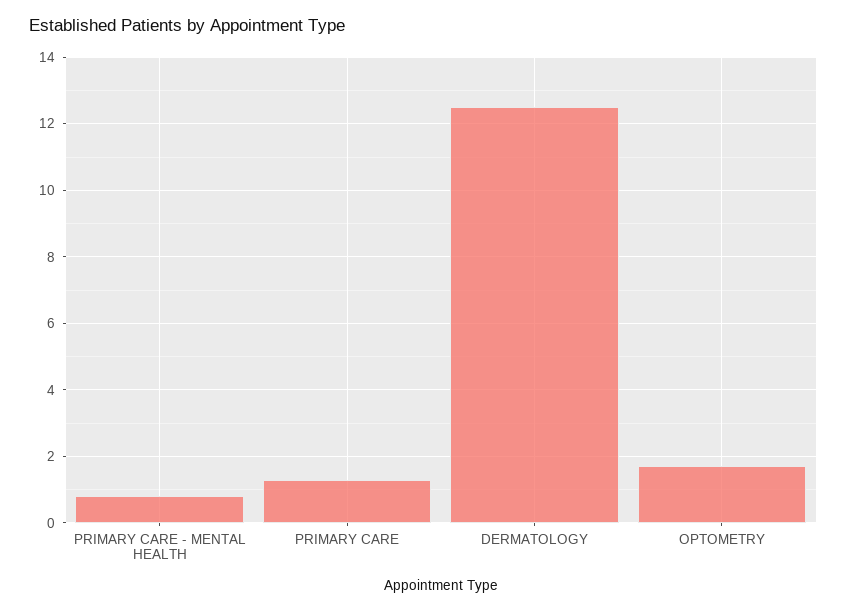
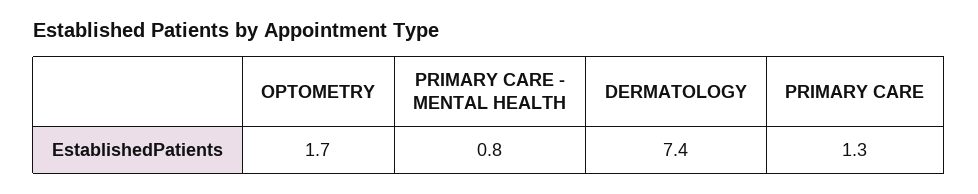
DERMATOLOGY: 12.5 -> 7.4

